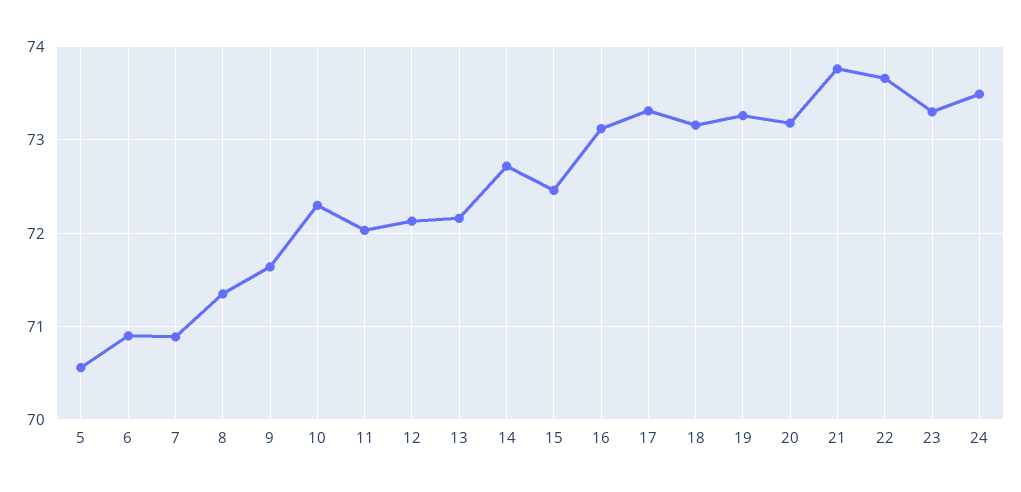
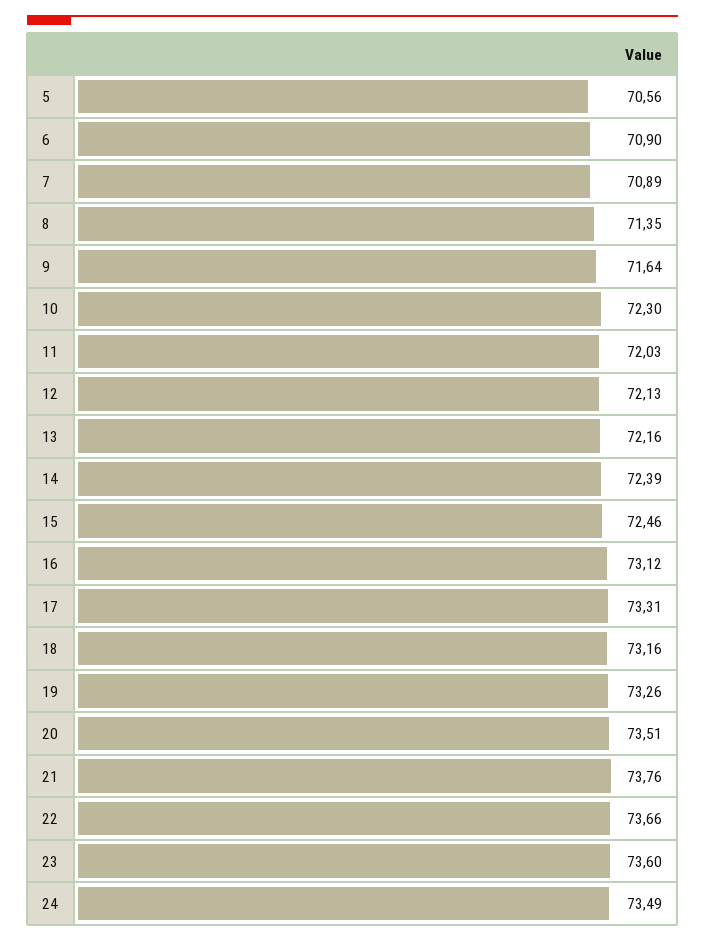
14: 72.7 -> 72.39
20: 73.2 -> 73.51
23: 73.3 -> 73.6

